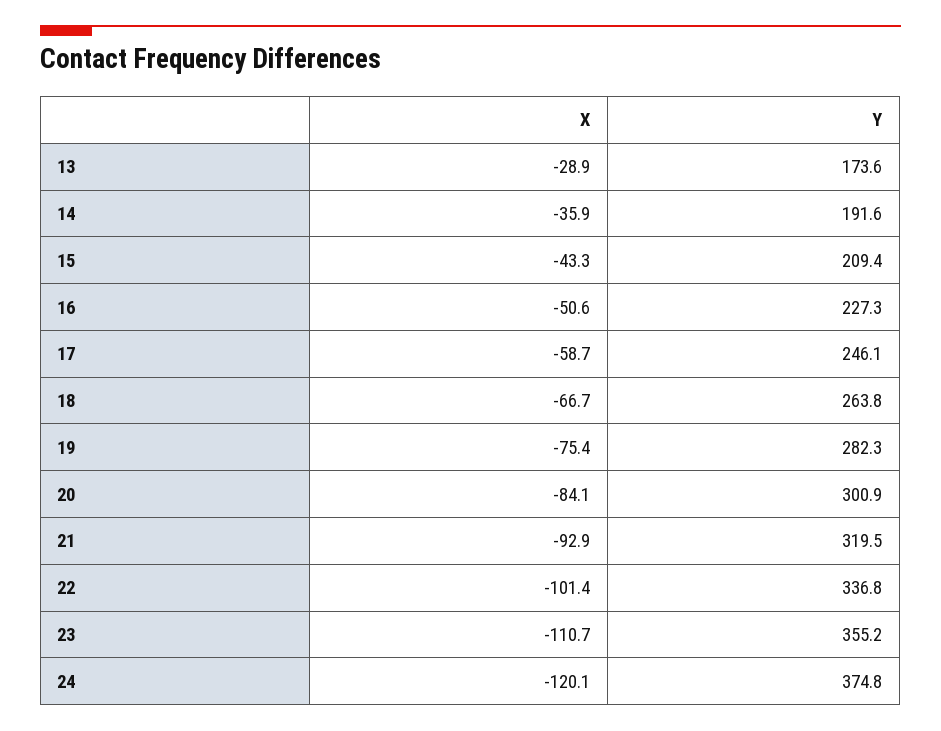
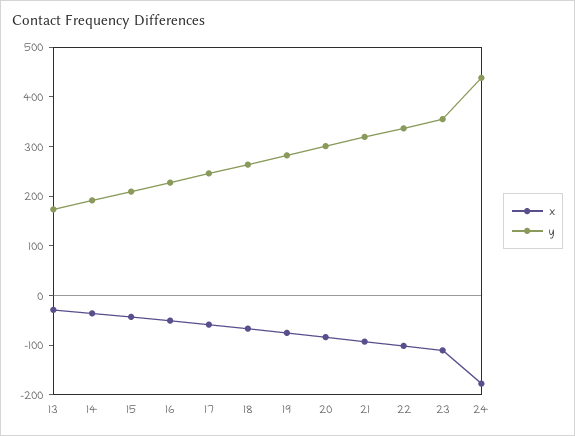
X, 24: -120.1 -> -180
Y, 24: 374.8 -> 440

